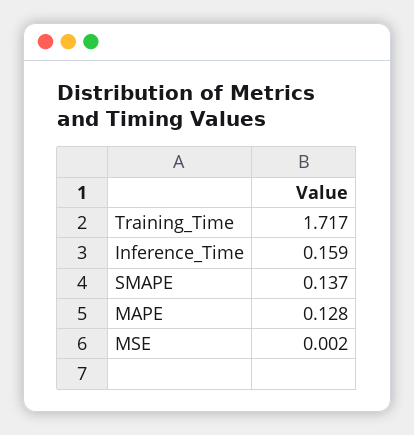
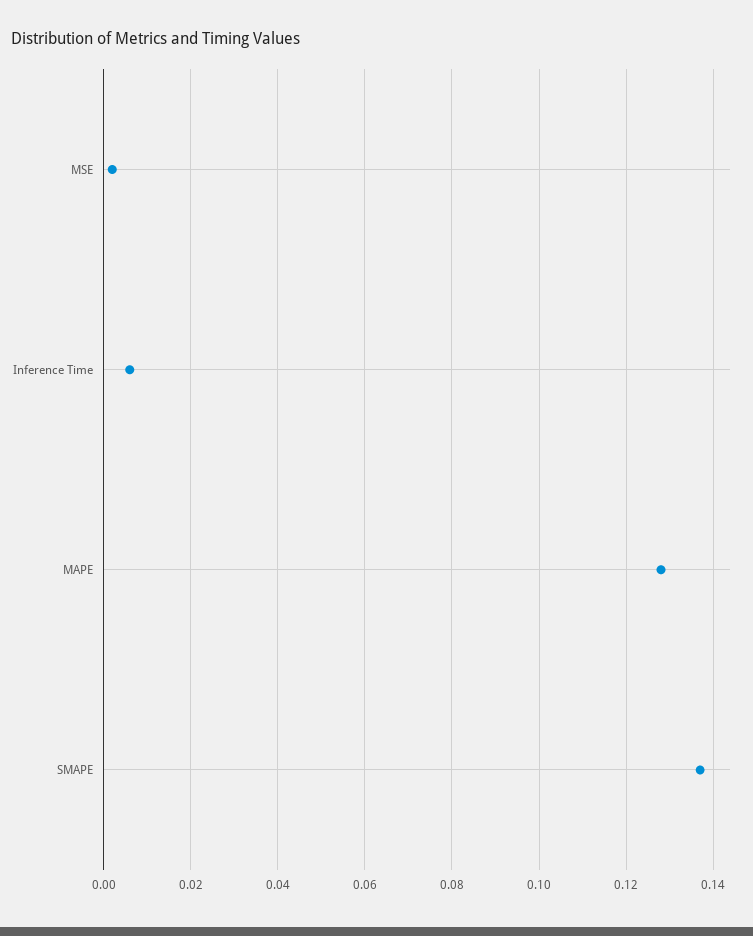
Training_Time: 1.717 -> none
Inference_Time: 0.159 -> 0.005

